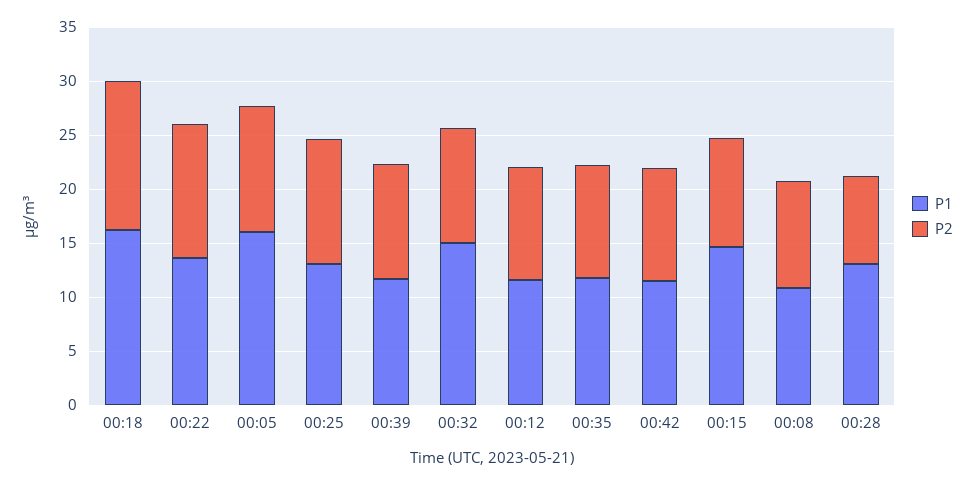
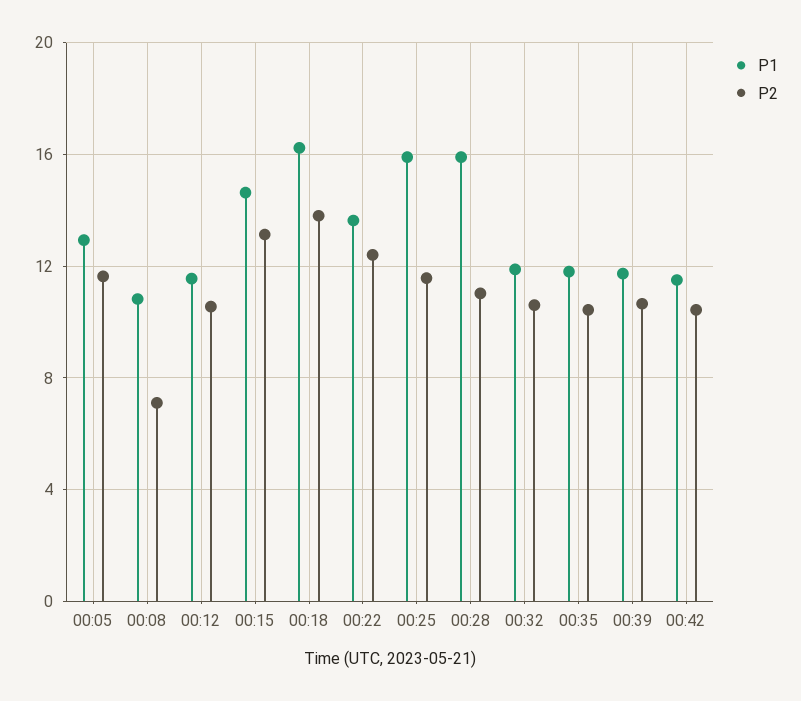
P1, 00:05: 16 -> 13
P1, 00:25: 13 -> 16
P1, 00:32: 15 -> 12
P2, 00:15: 10 -> 13
P2, 00:08: 10 -> 7
P1, 00:28: 13 -> 16
P2, 00:28: 8 -> 11

